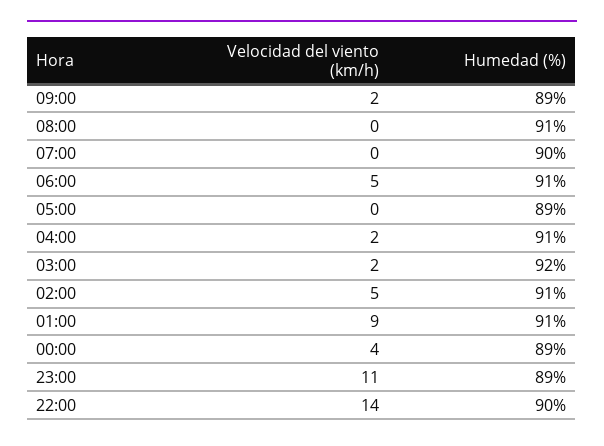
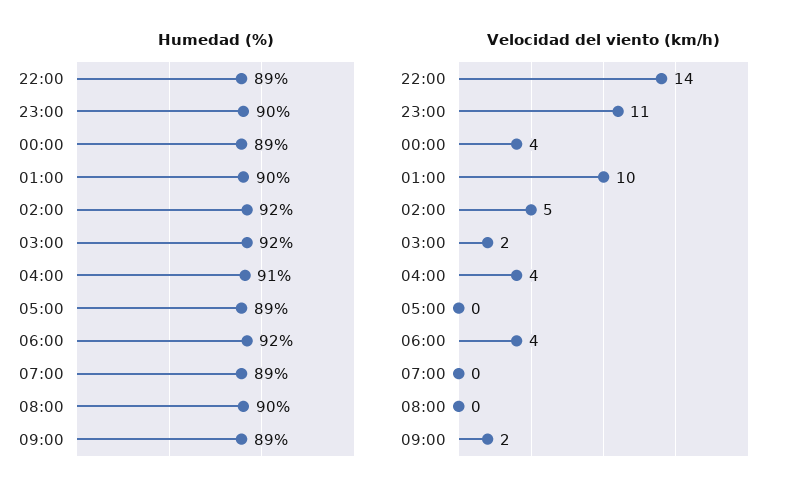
Humedad (%), 08:00: 91 -> 90
Humedad (%), 07:00: 90 -> 89
Velocidad del viento (km/h), 06:00: 5 -> 4
Humedad (%), 06:00: 91 -> 92
Velocidad del viento (km/h), 04:00: 2 -> 4
Humedad (%), 02:00: 91 -> 92
Velocidad del viento (km/h), 01:00: 9 -> 10
Humedad (%), 01:00: 91 -> 90
Humedad (%), 23:00: 89 -> 90
Humedad (%), 22:00: 90 -> 89

